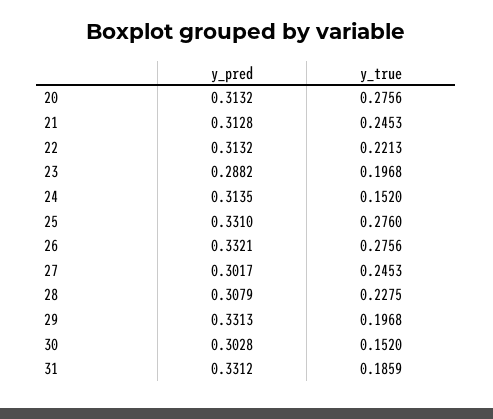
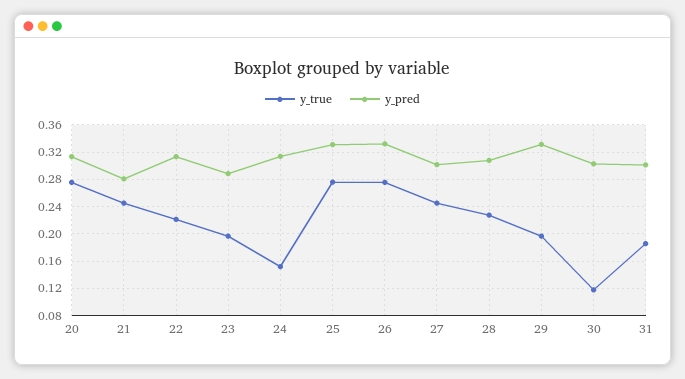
y_pred, 21: 0.3128 -> 0.28
y_true, 30: 0.152 -> 0.12
y_pred, 31: 0.3312 -> 0.3

